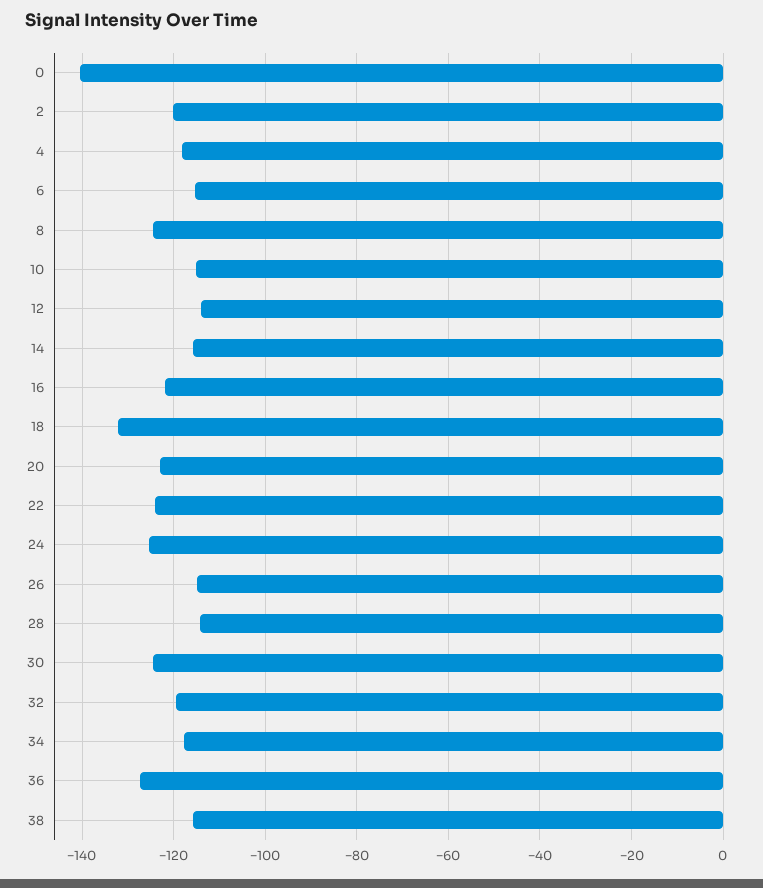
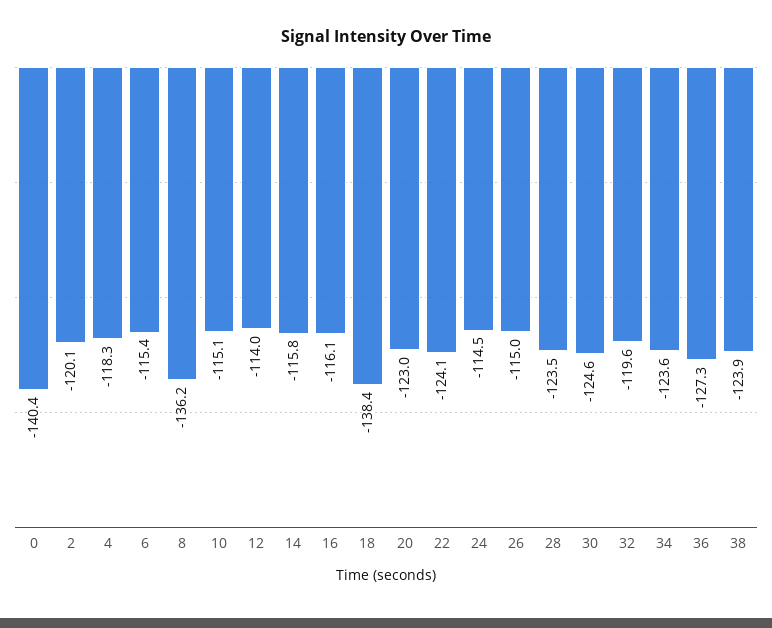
8: -124 -> -136.2
16: -122 -> -116.1
18: -132 -> -138.4
24: -126 -> -114.5
28: -114 -> -123.5
34: -118 -> -123.6
38: -116 -> -123.9

